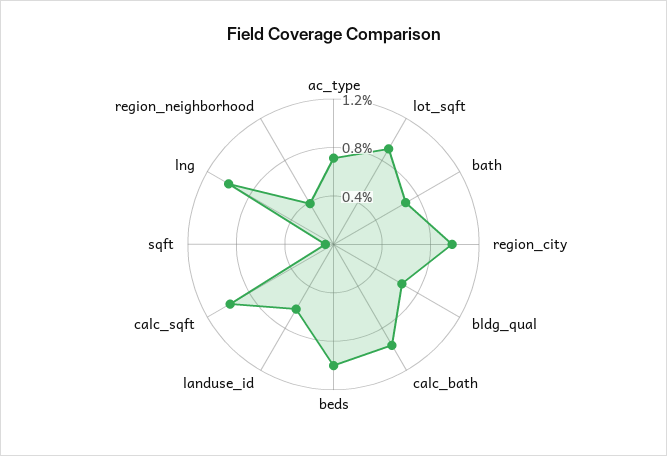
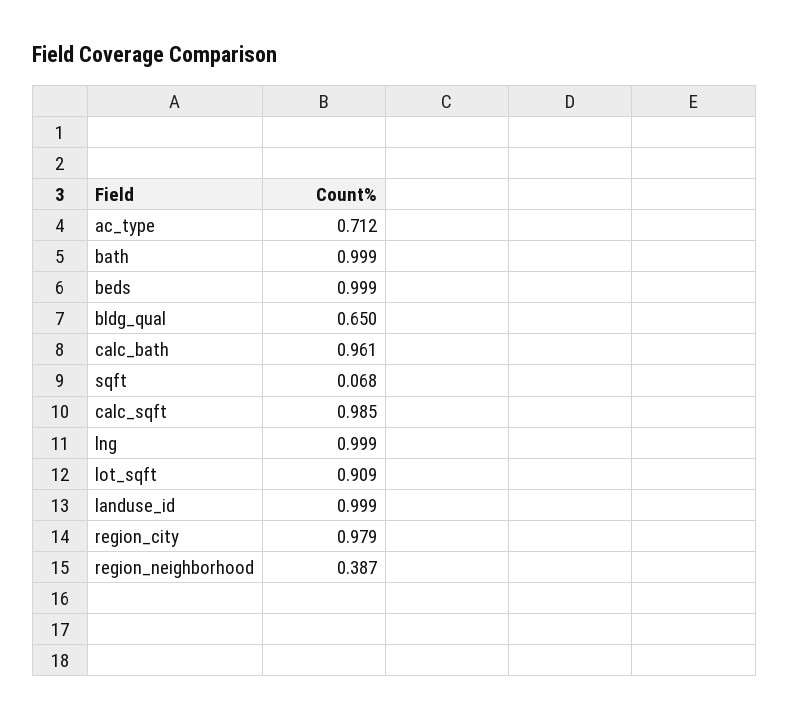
bath: 0.7 -> 0.999
landuse_id: 0.6 -> 0.999

